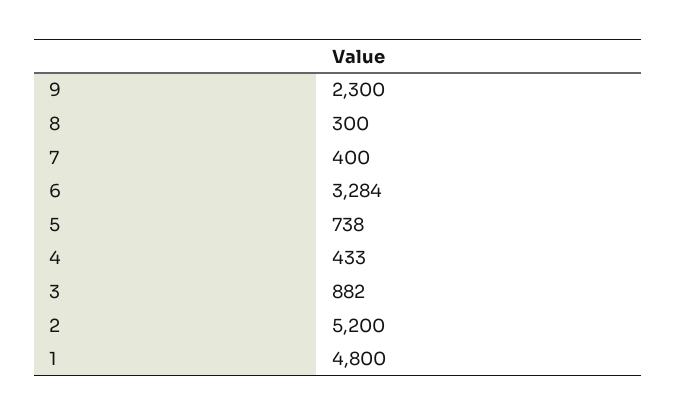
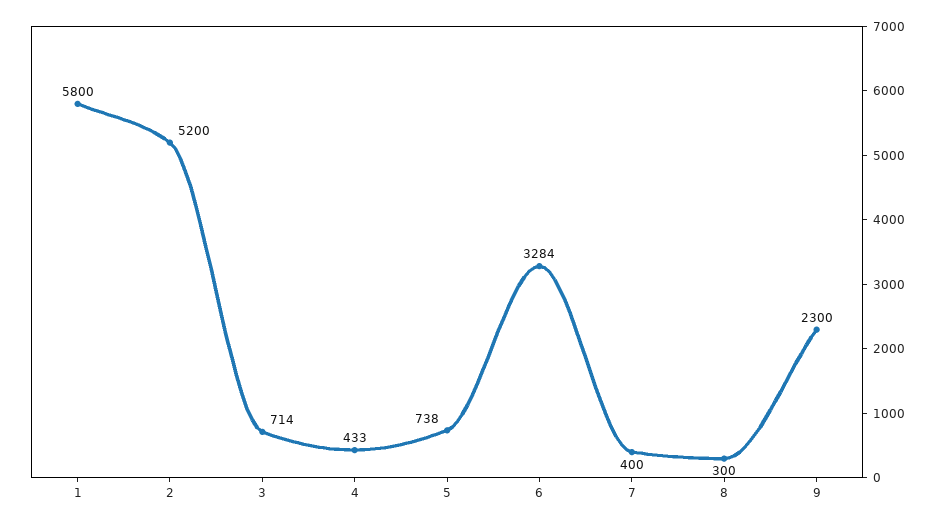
3: 882 -> 714
1: 4800 -> 5800

